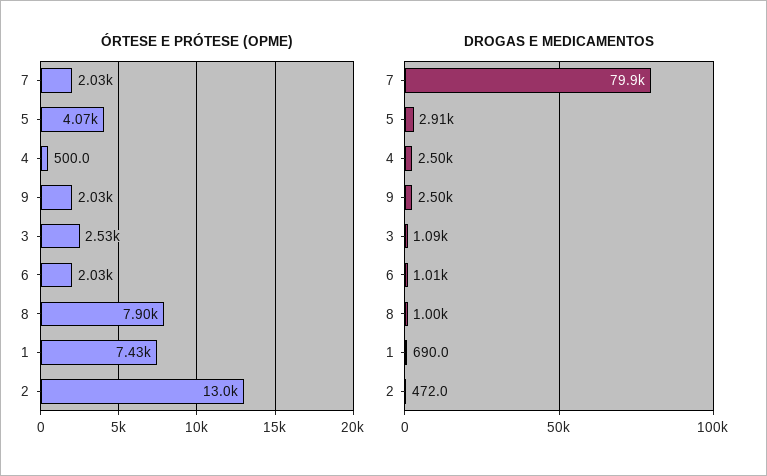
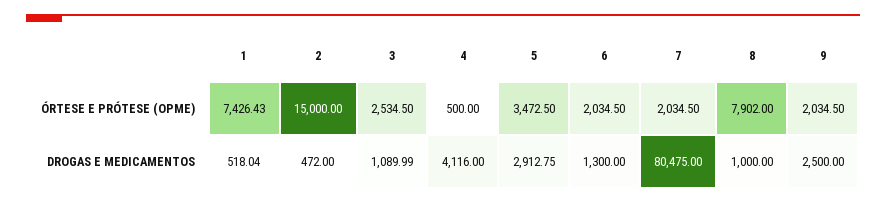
ÓRTESE E PRÓTESE (OPME), 5: 4070 -> 3472.5
ÓRTESE E PRÓTESE (OPME), 2: 13000 -> 15000
DROGAS E MEDICAMENTOS, 7: 79900 -> 80475
DROGAS E MEDICAMENTOS, 4: 2500 -> 4116
DROGAS E MEDICAMENTOS, 6: 1010 -> 1300
DROGAS E MEDICAMENTOS, 1: 690 -> 518.04

